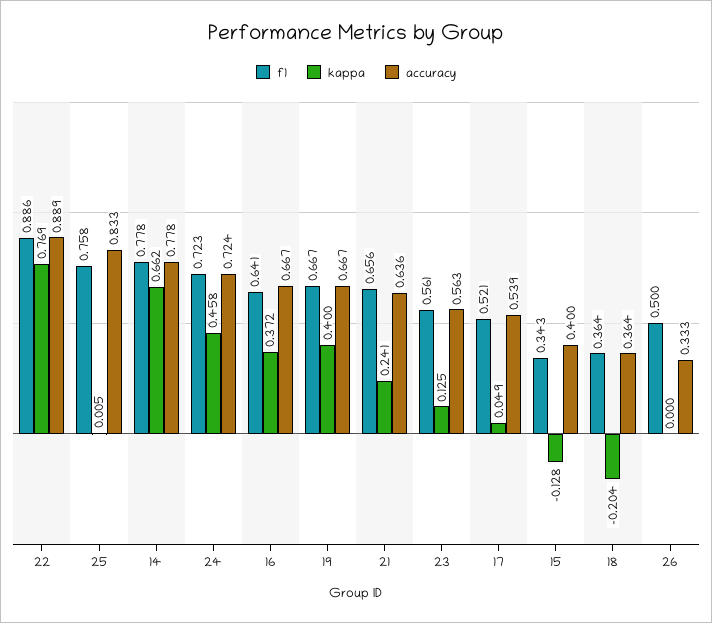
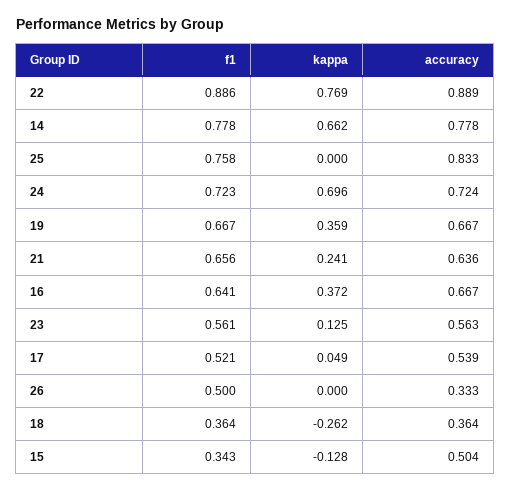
kappa, 25: 0.005 -> 0
kappa, 24: 0.458 -> 0.696
kappa, 19: 0.4 -> 0.359
accuracy, 15: 0.4 -> 0.504
kappa, 18: -0.204 -> -0.262

